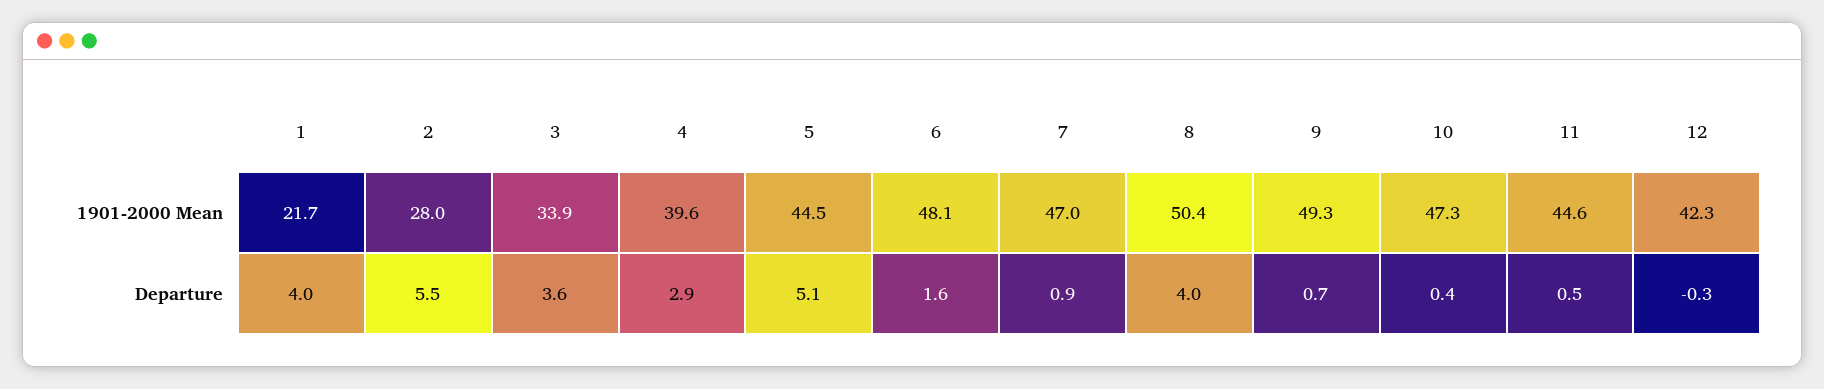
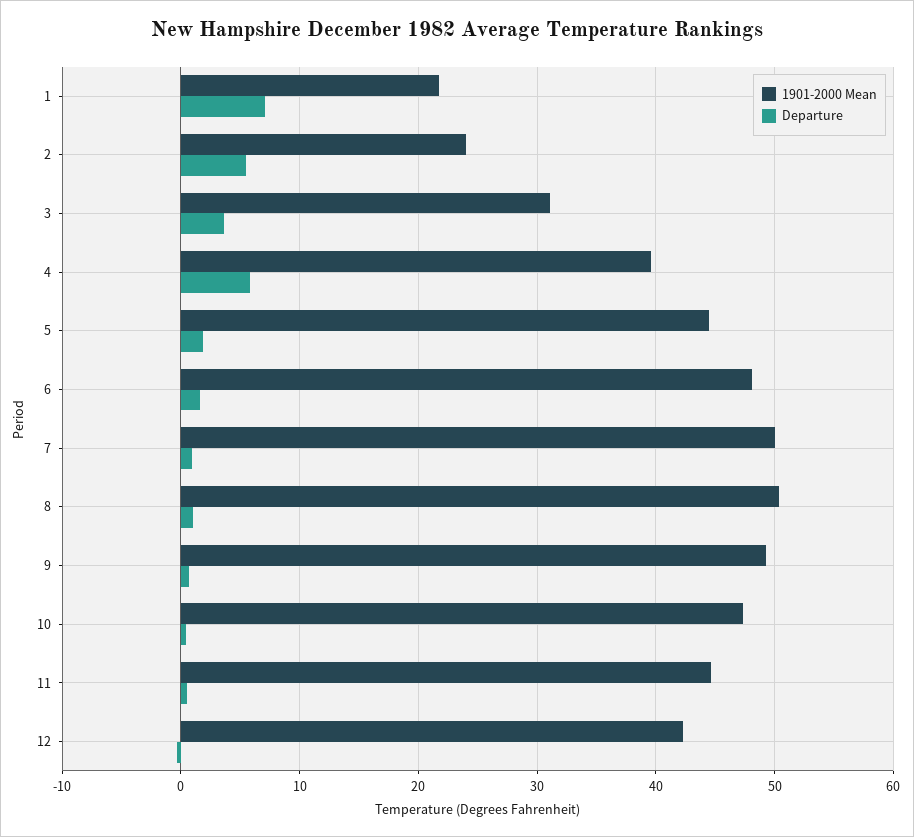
1901-2000 Mean, 2: 28 -> 24
1901-2000 Mean, 3: 33.9 -> 31
1901-2000 Mean, 7: 47 -> 50
Departure, 1: 4 -> 7
Departure, 4: 2.9 -> 6
Departure, 5: 5.1 -> 2
Departure, 8: 4 -> 1

